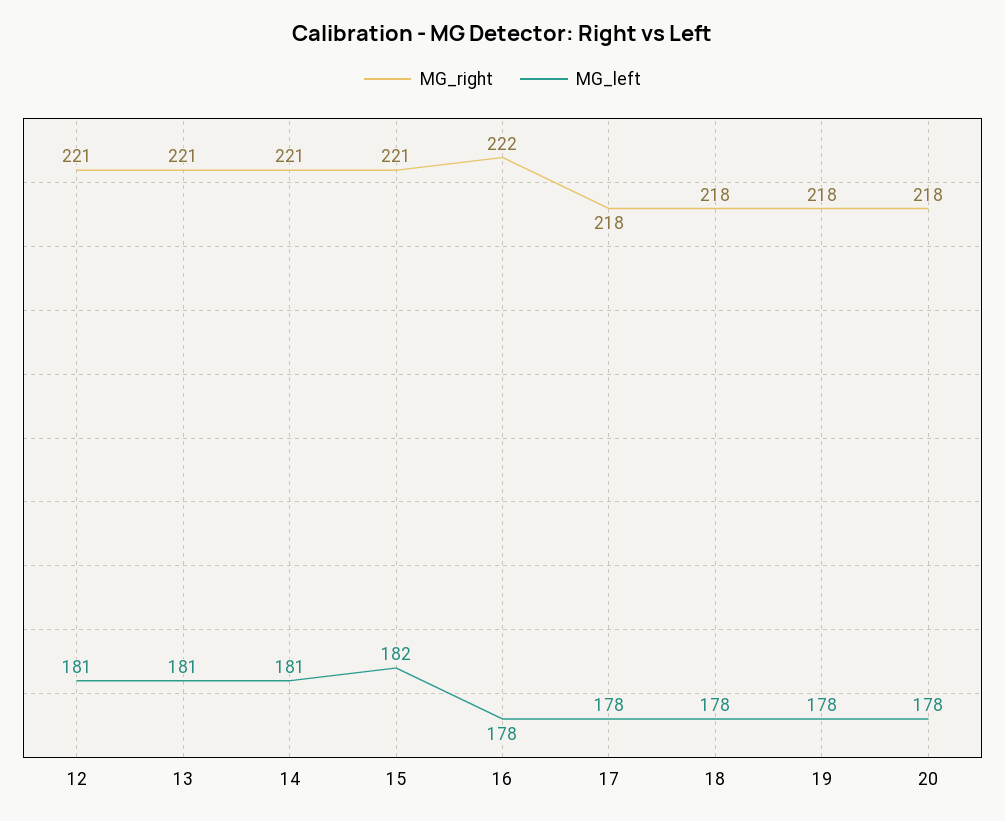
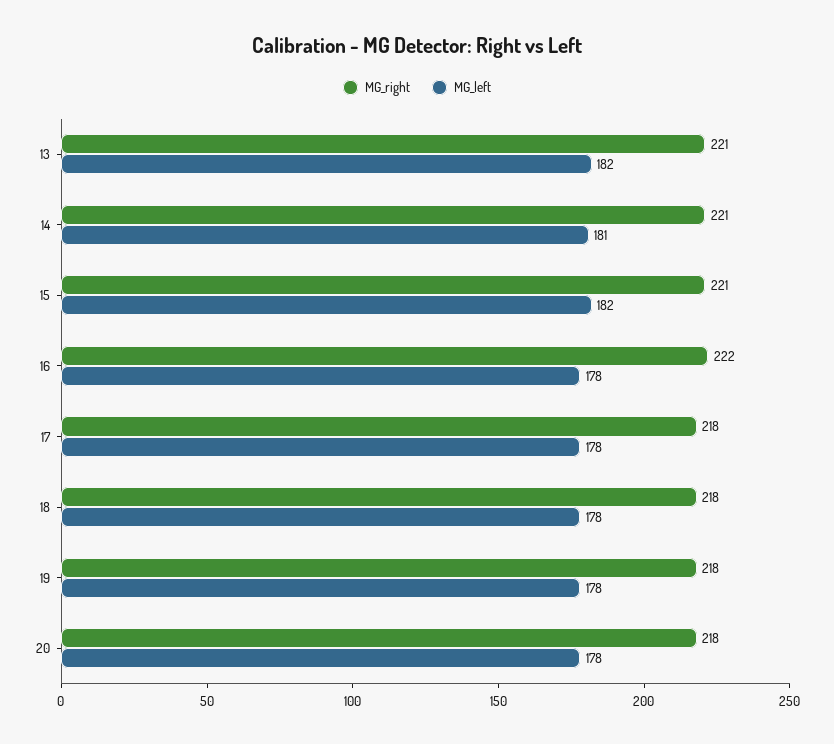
MG_right, 12: 221 -> none
MG_left, 12: 181 -> none
MG_left, 13: 181 -> 182

